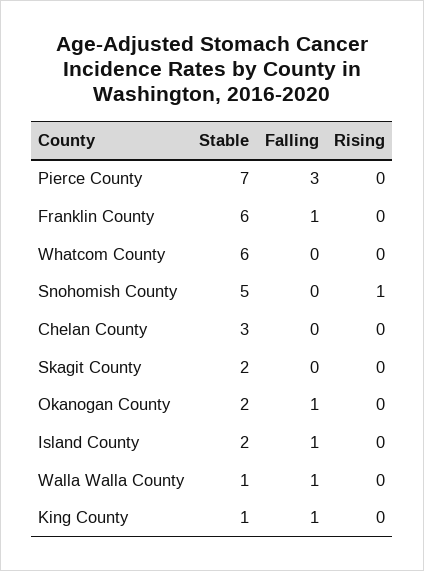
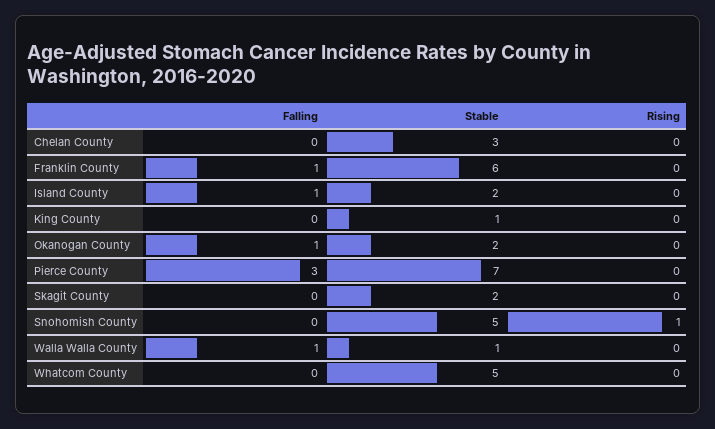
Stable, Whatcom County: 6 -> 5
Falling, King County: 1 -> 0

